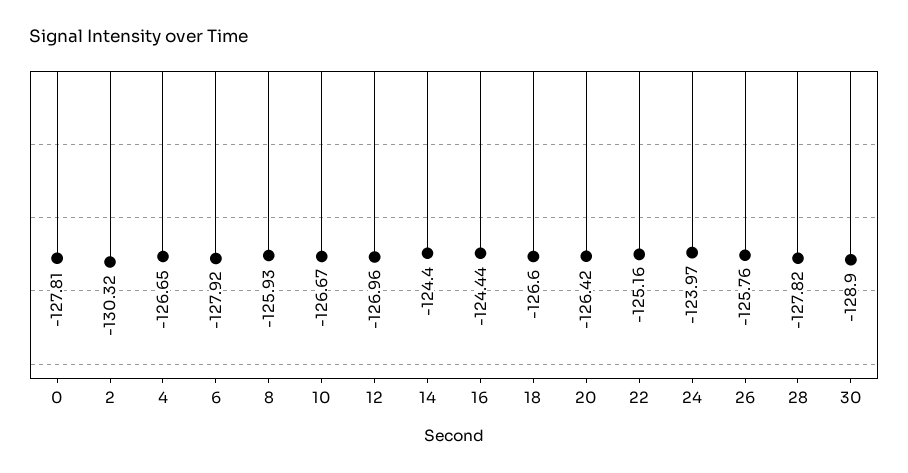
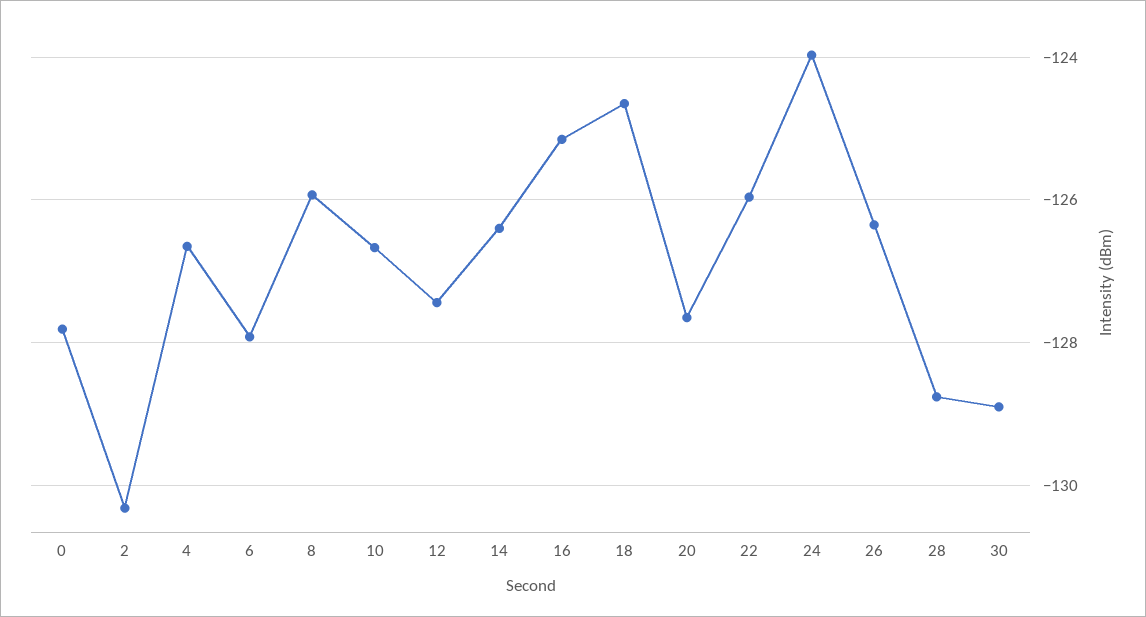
12: -126.96 -> -127.4
14: -124.4 -> -126.4
16: -124.44 -> -125.2
18: -126.6 -> -124.6
20: -126.42 -> -127.6
22: -125.16 -> -126
26: -125.76 -> -126.4
28: -127.82 -> -128.8

